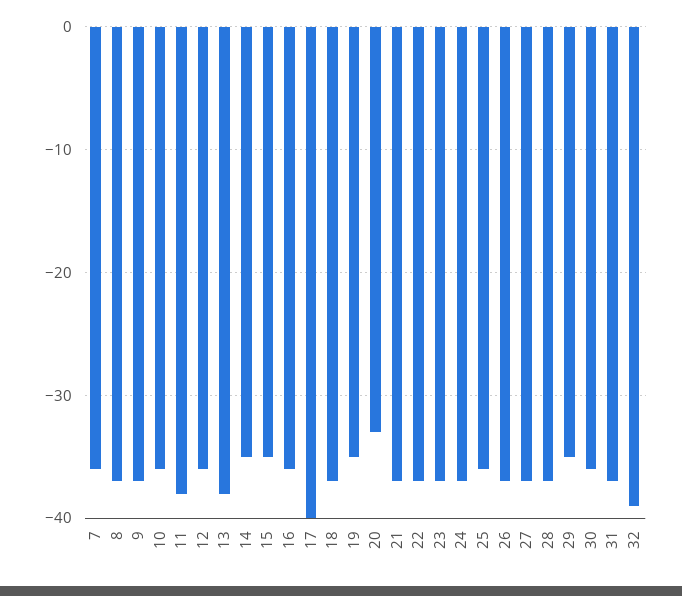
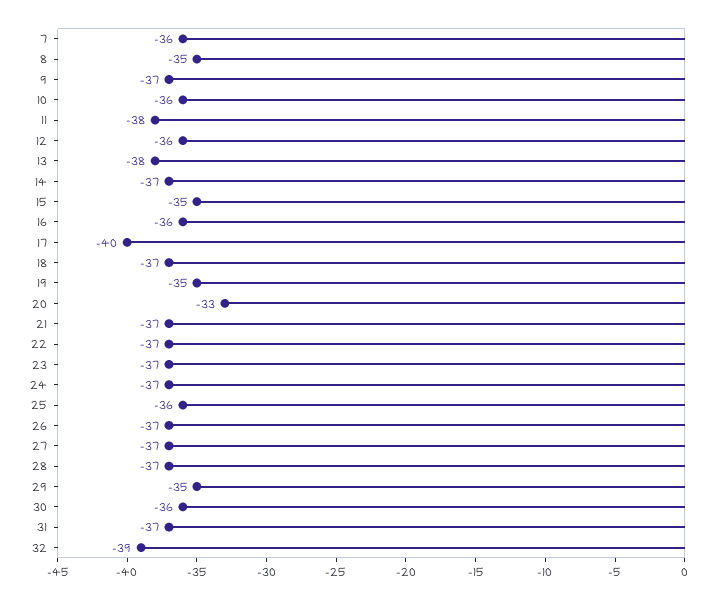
8: -37 -> -35
14: -35 -> -37

